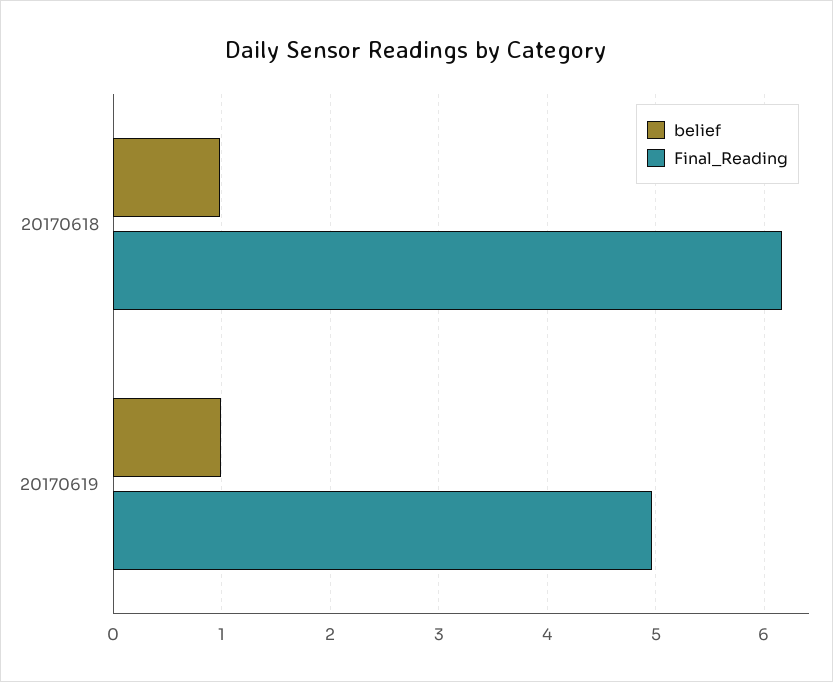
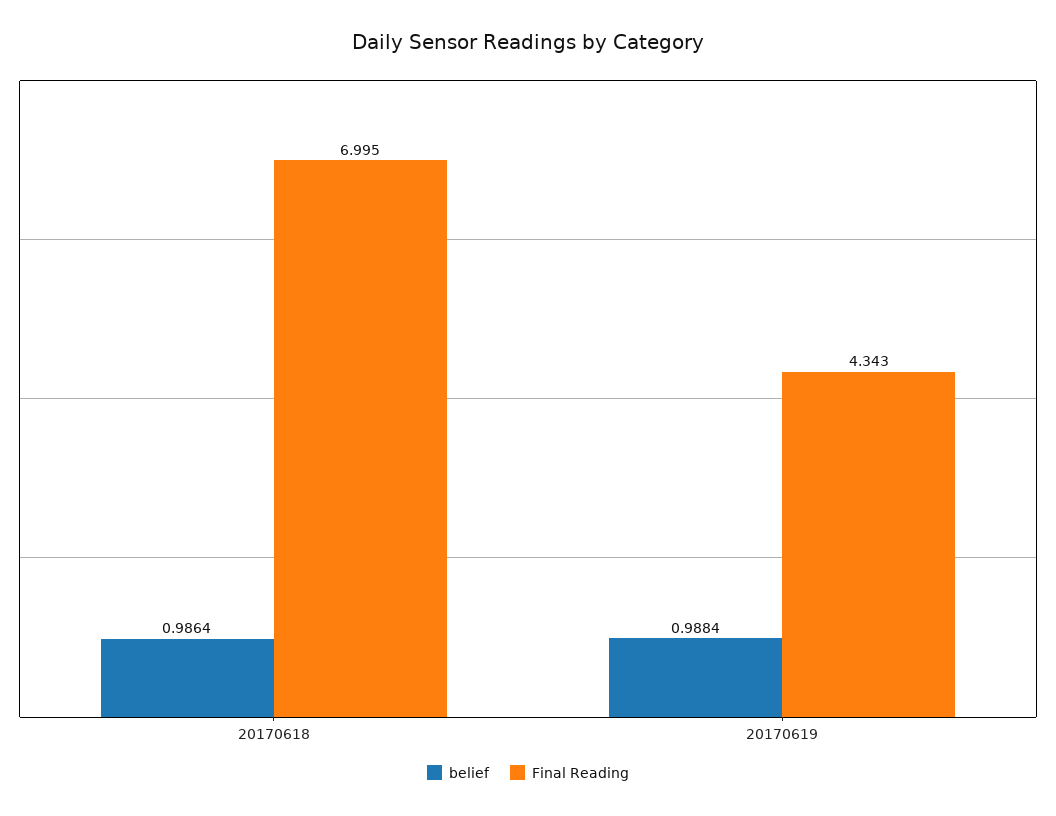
Final_Reading, 20170618: 6.2 -> 6.995
Final_Reading, 20170619: 5 -> 4.343

